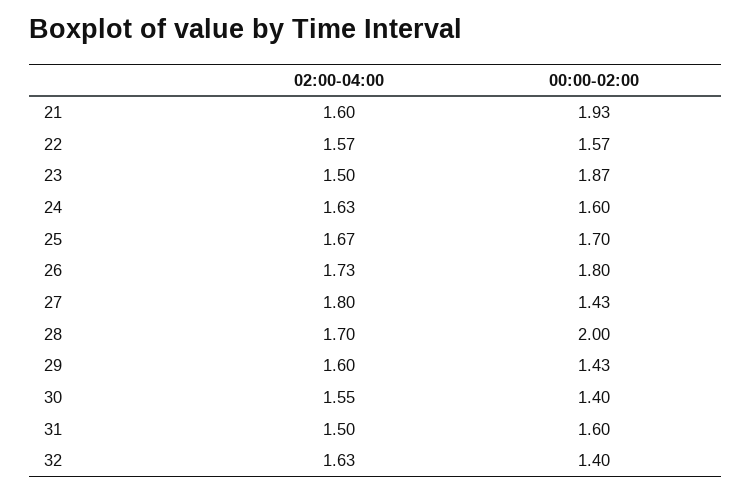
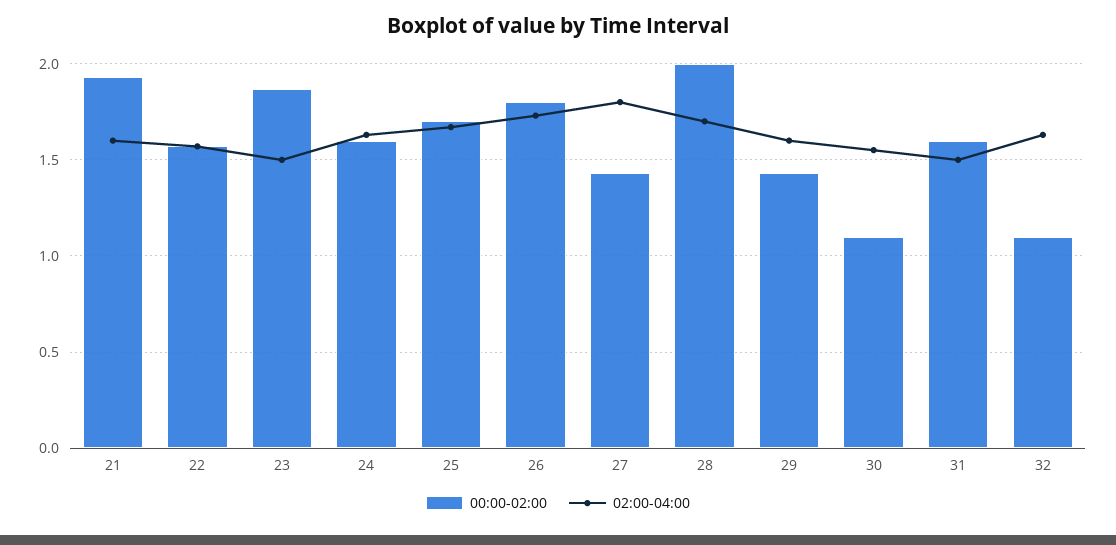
00:00-02:00, 30: 1.4 -> 1.1
00:00-02:00, 32: 1.4 -> 1.1

